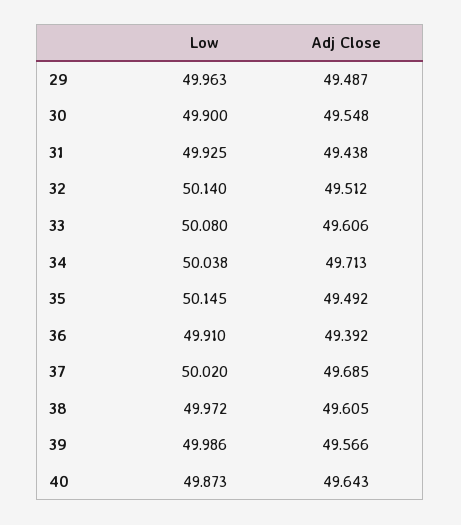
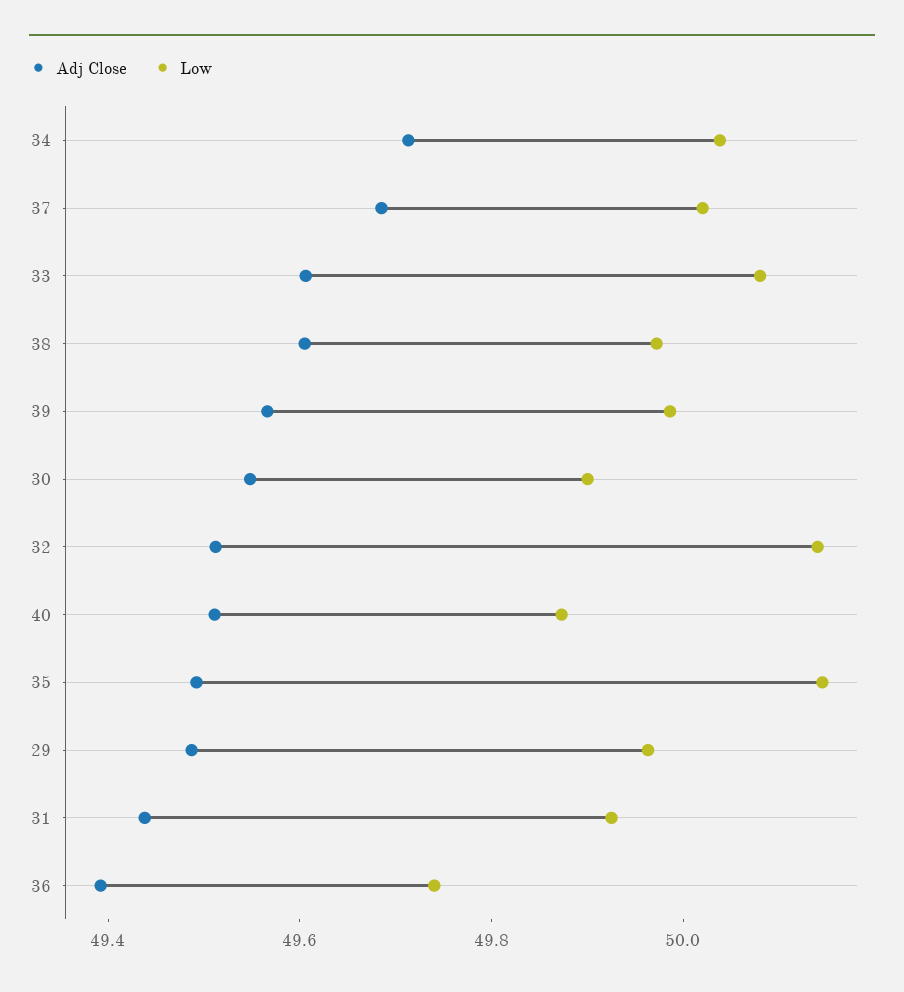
Low, 36: 49.91 -> 49.75
Adj Close, 40: 49.643 -> 49.5

